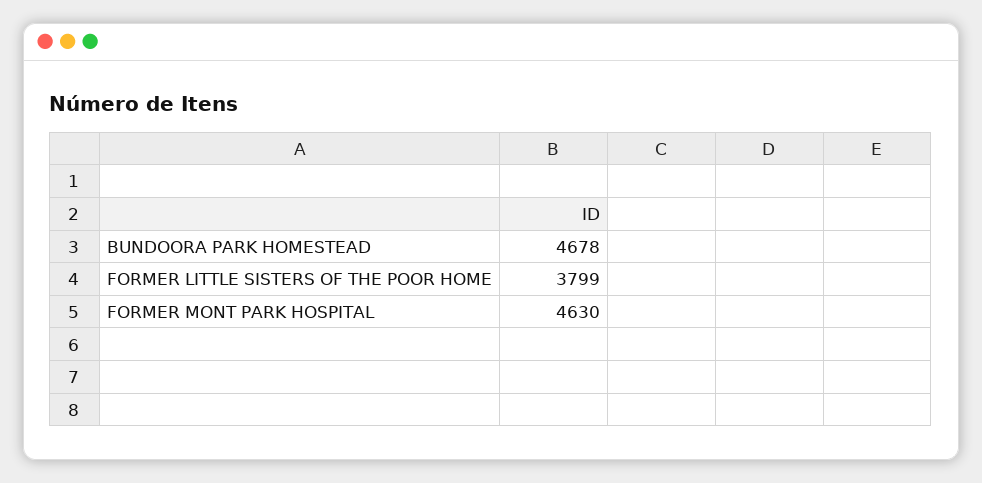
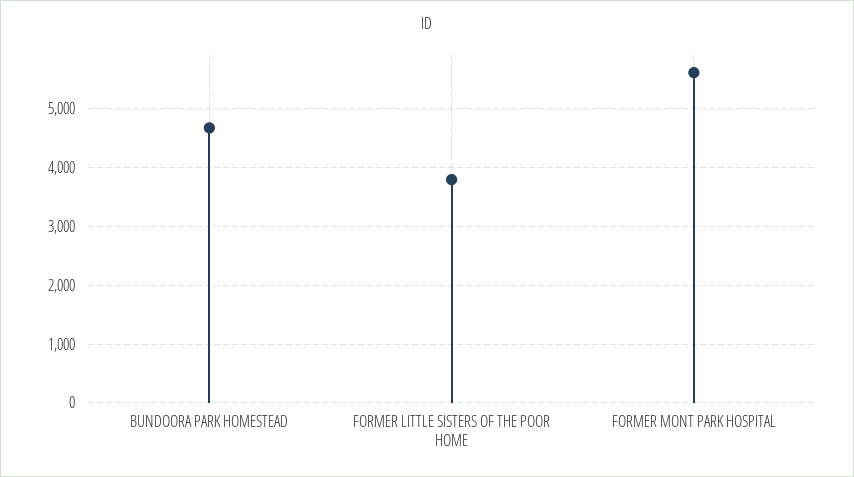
FORMER MONT PARK HOSPITAL: 4630 -> 5600

